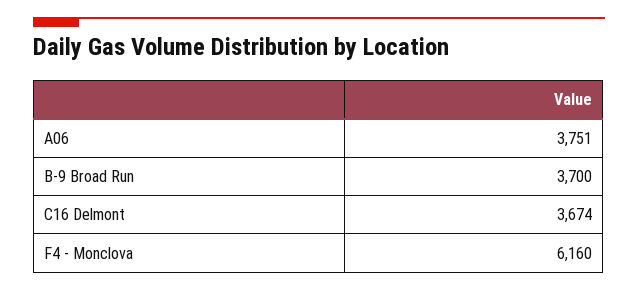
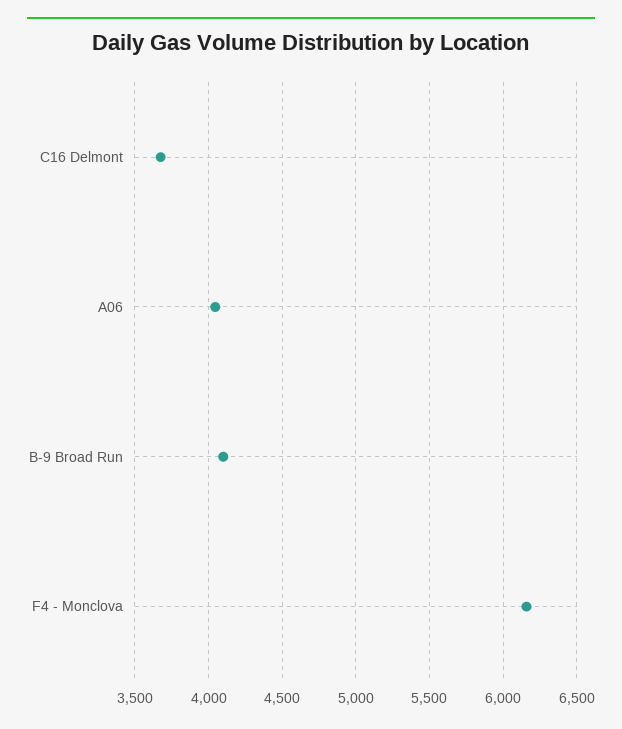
A06: 3751 -> 4050
B-9 Broad Run: 3700 -> 4100

